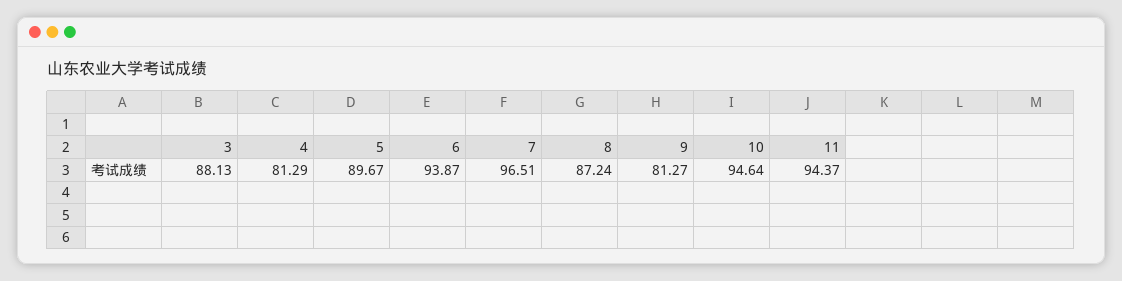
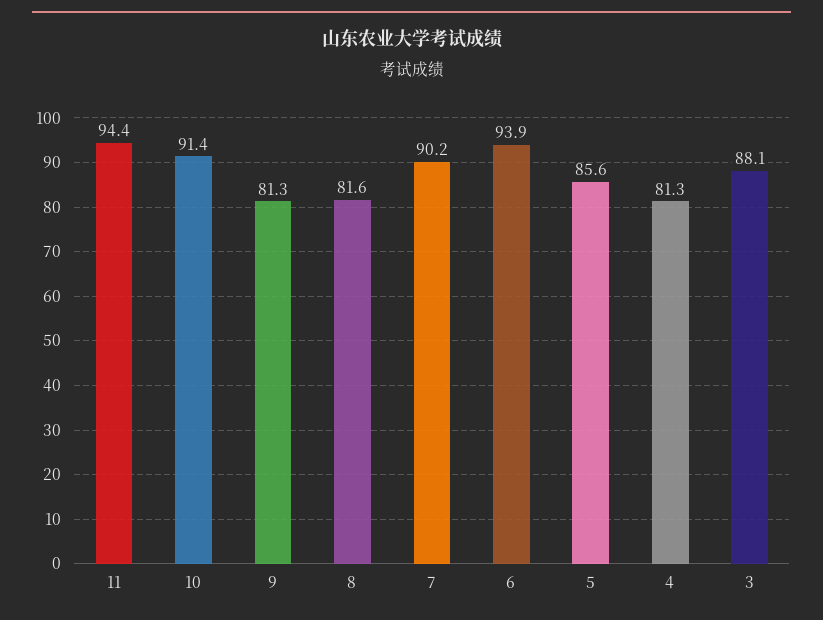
5: 89.67 -> 85.6
7: 96.51 -> 90.2
8: 87.24 -> 81.6
10: 94.64 -> 91.4

